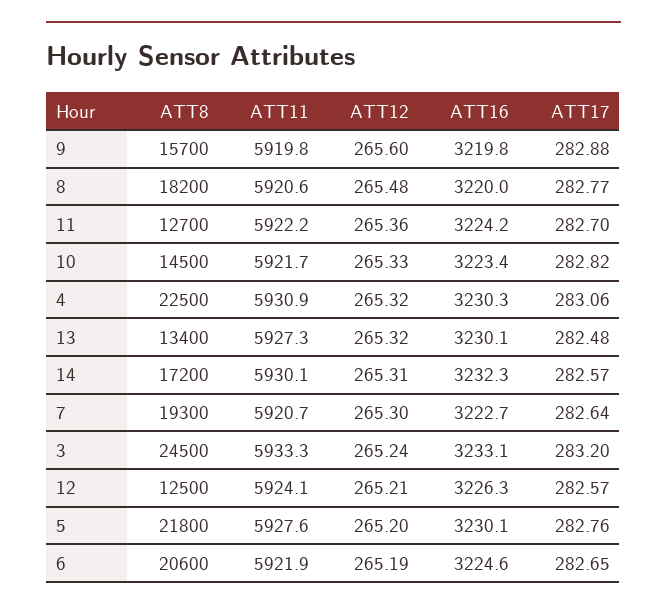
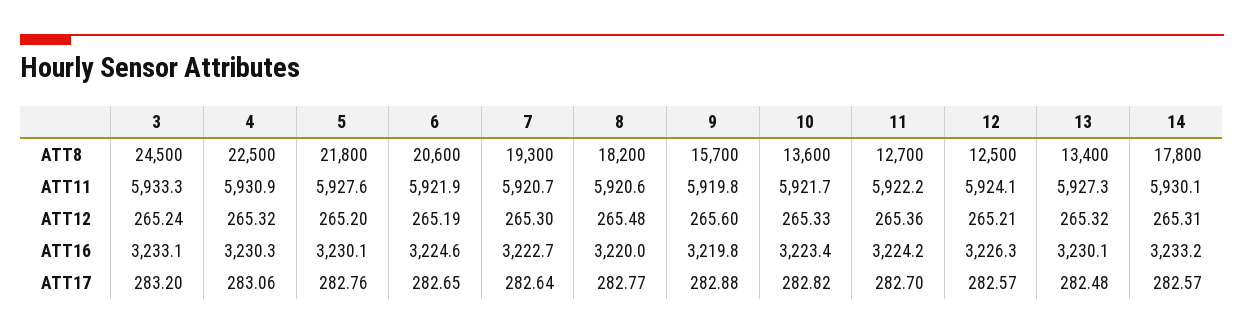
ATT8, 10: 14500 -> 13600
ATT8, 14: 17200 -> 17800
ATT16, 14: 3232.3 -> 3233.2

